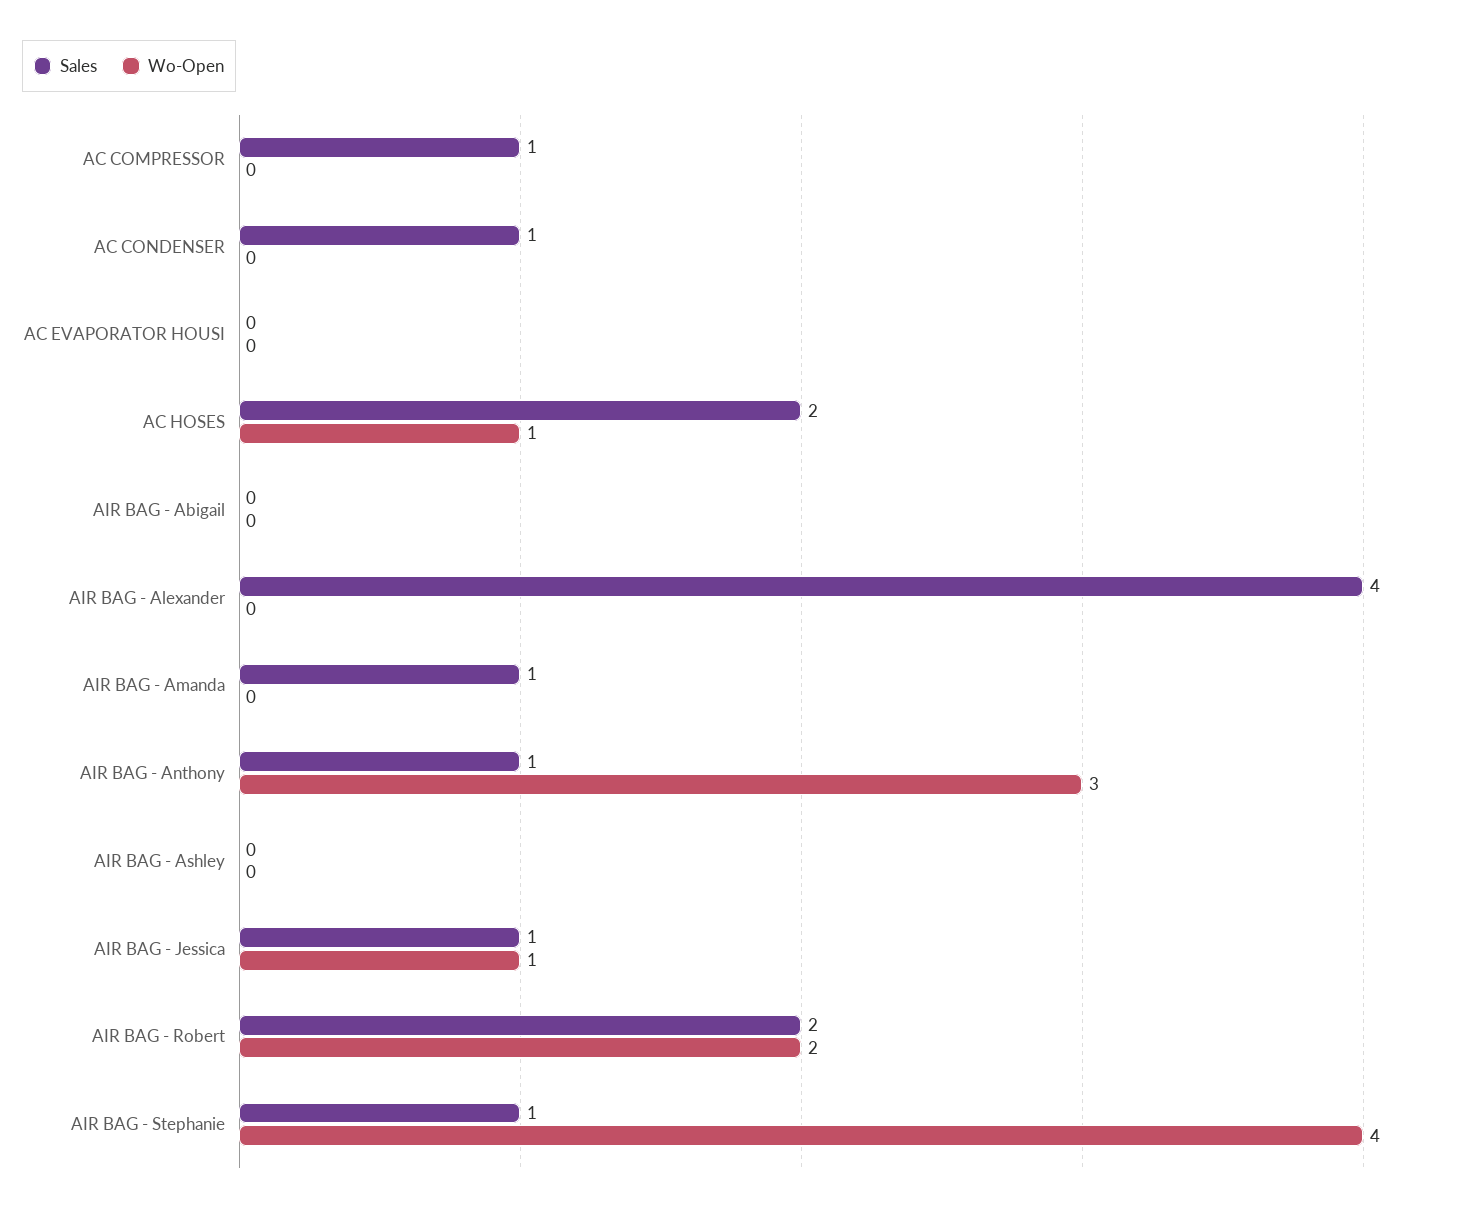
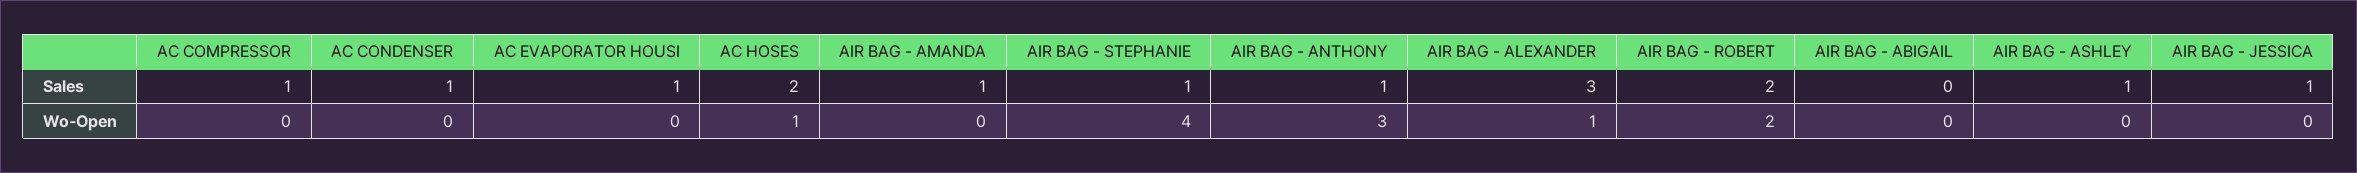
Sales, AC EVAPORATOR HOUSI: 0 -> 1
Sales, AIR BAG - Alexander: 4 -> 3
Wo-Open, AIR BAG - Alexander: 0 -> 1
Sales, AIR BAG - Ashley: 0 -> 1
Wo-Open, AIR BAG - Jessica: 1 -> 0

